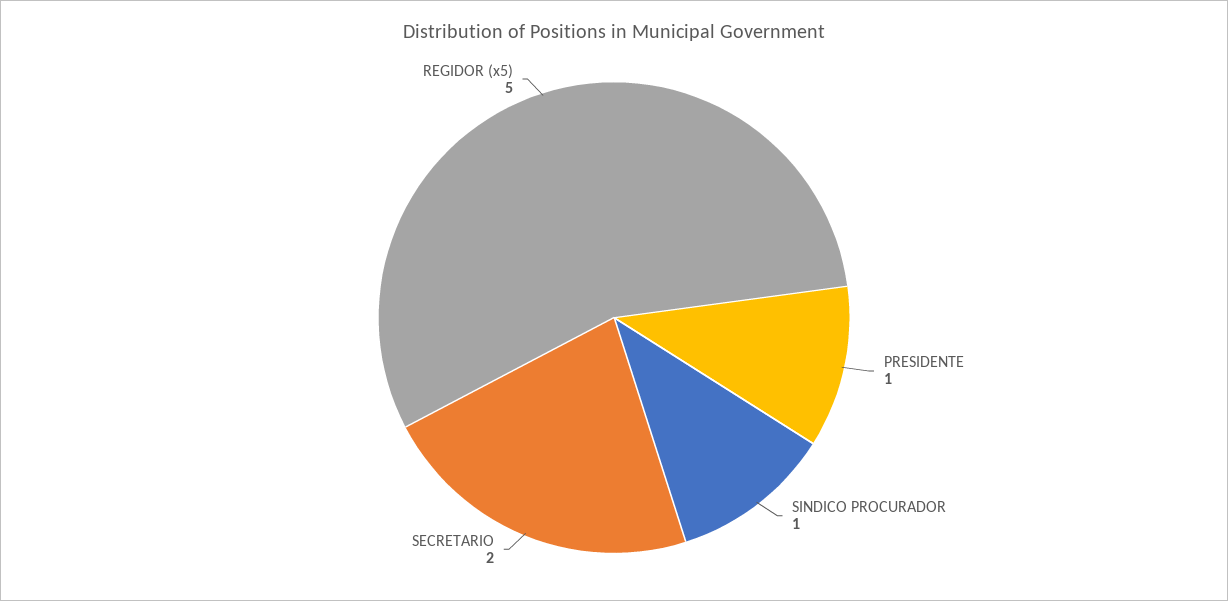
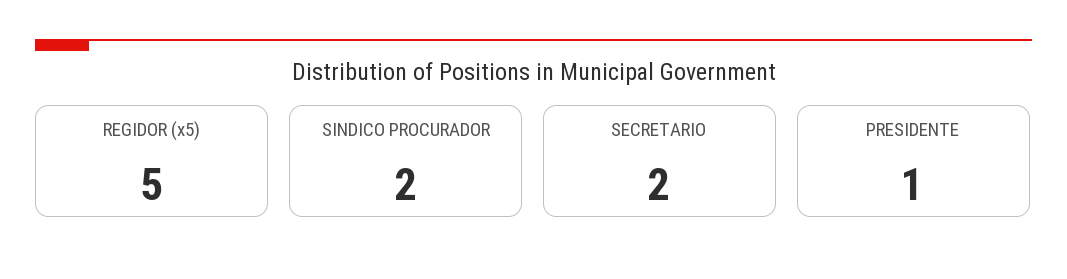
SINDICO PROCURADOR: 1 -> 2

